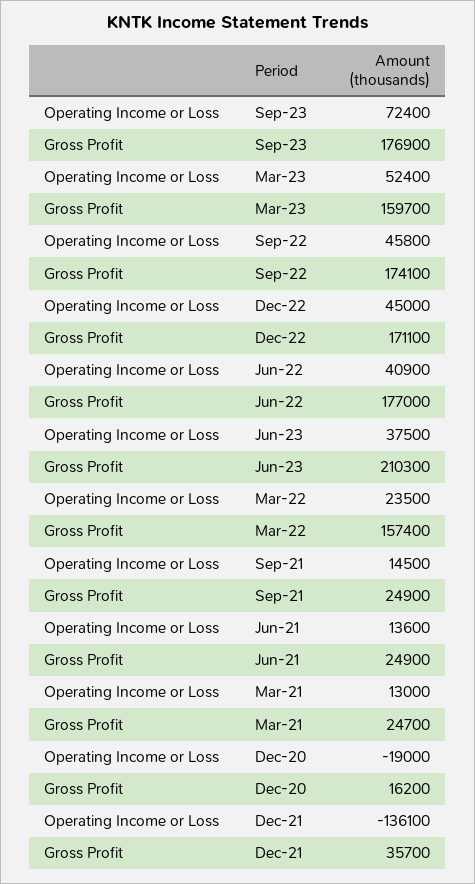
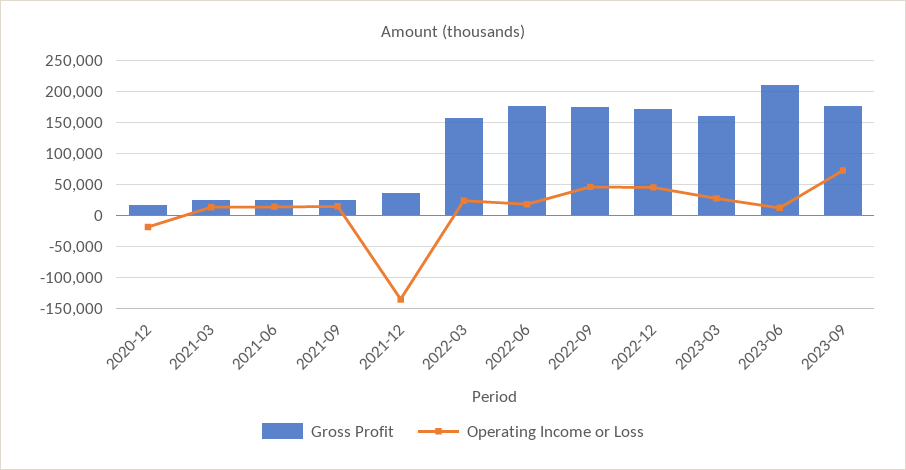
Operating Income or Loss, Mar-23: 52400 -> 30000
Operating Income or Loss, Jun-22: 40900 -> 20000
Operating Income or Loss, Jun-23: 37500 -> 10000

